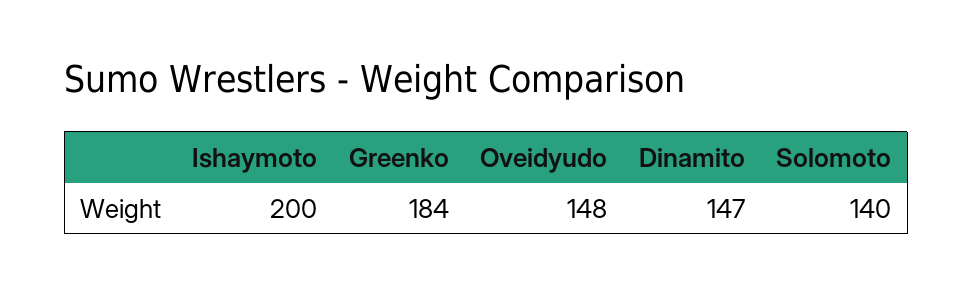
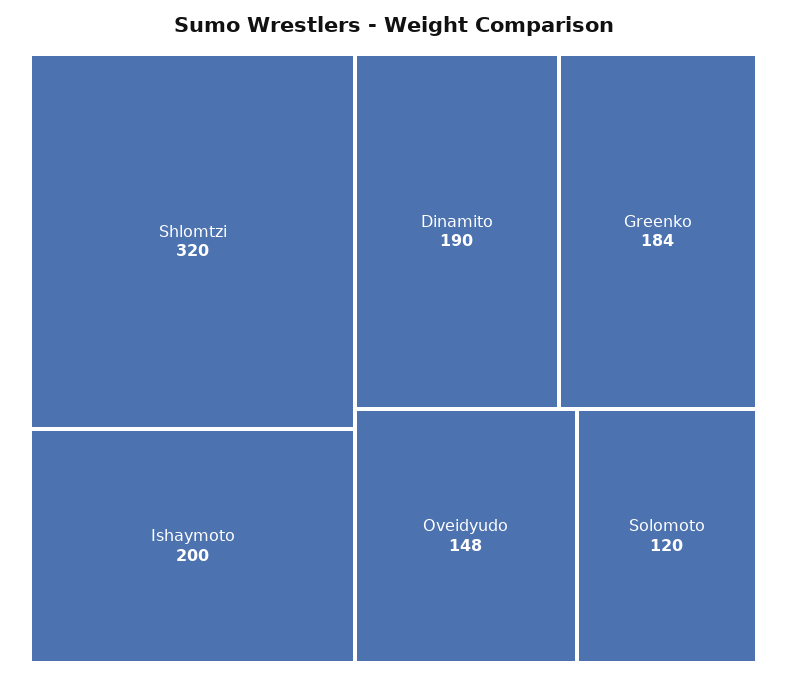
Dinamito: 147 -> 190
Solomoto: 140 -> 120
Shlomtzi: none -> 320

